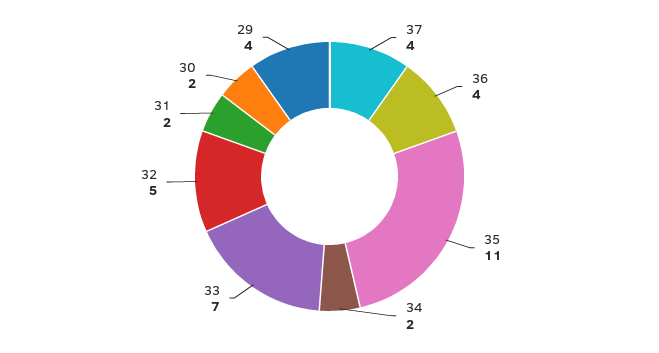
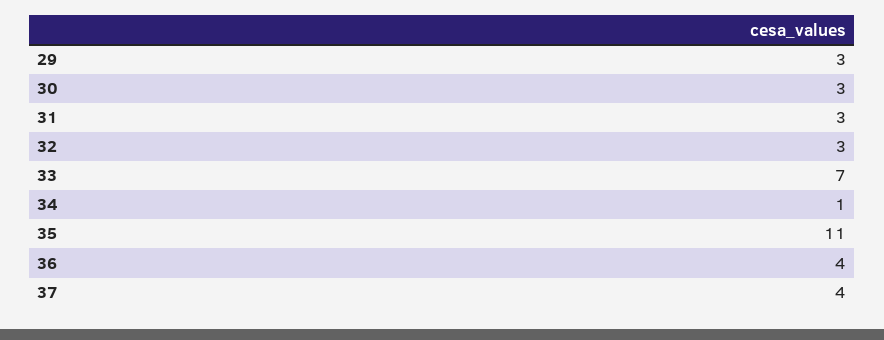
34: 2 -> 1
32: 5 -> 3
31: 2 -> 3
30: 2 -> 3
29: 4 -> 3

